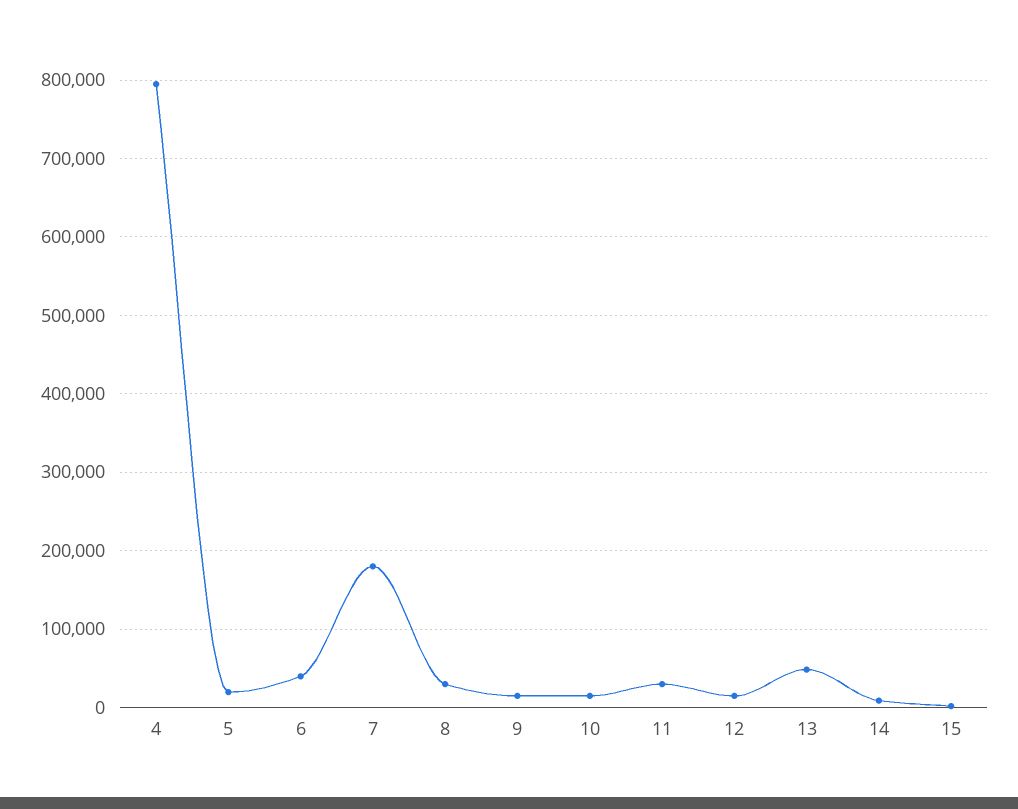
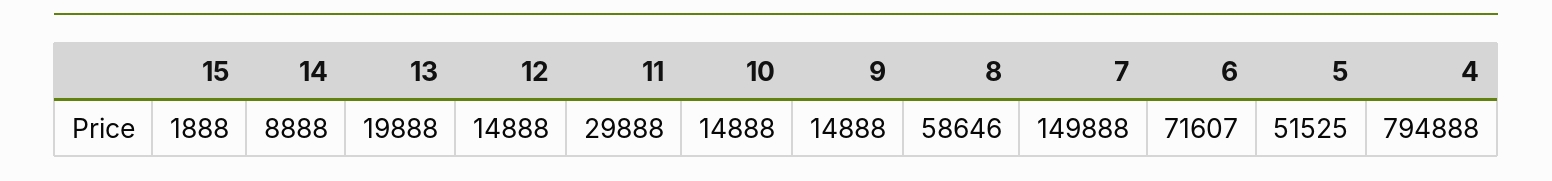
5: 20000 -> 51525
6: 40000 -> 71607
7: 180000 -> 149888
8: 30000 -> 58646
13: 50000 -> 19888

